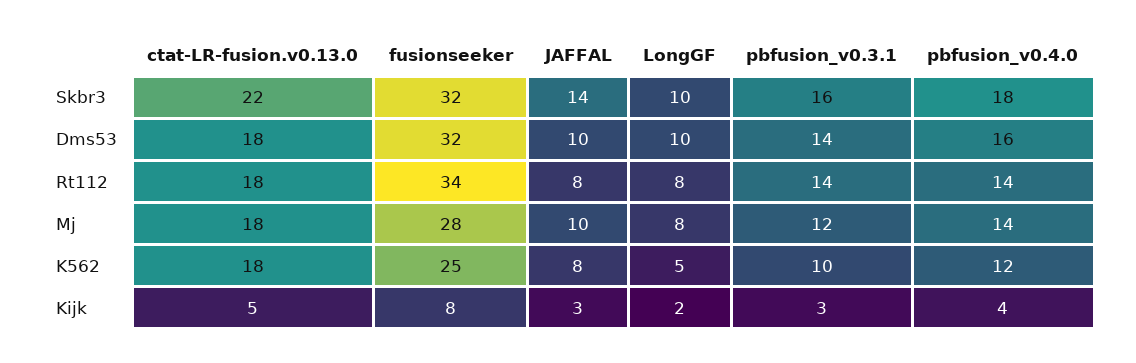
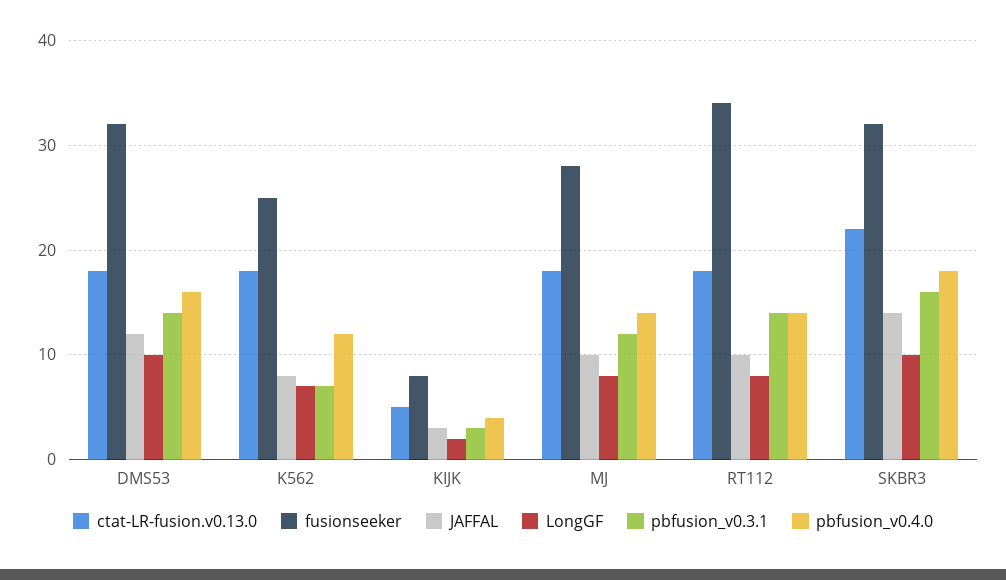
JAFFAL, Dms53: 10 -> 12
JAFFAL, Rt112: 8 -> 10
LongGF, K562: 5 -> 7
pbfusion_v0.3.1, K562: 10 -> 7

